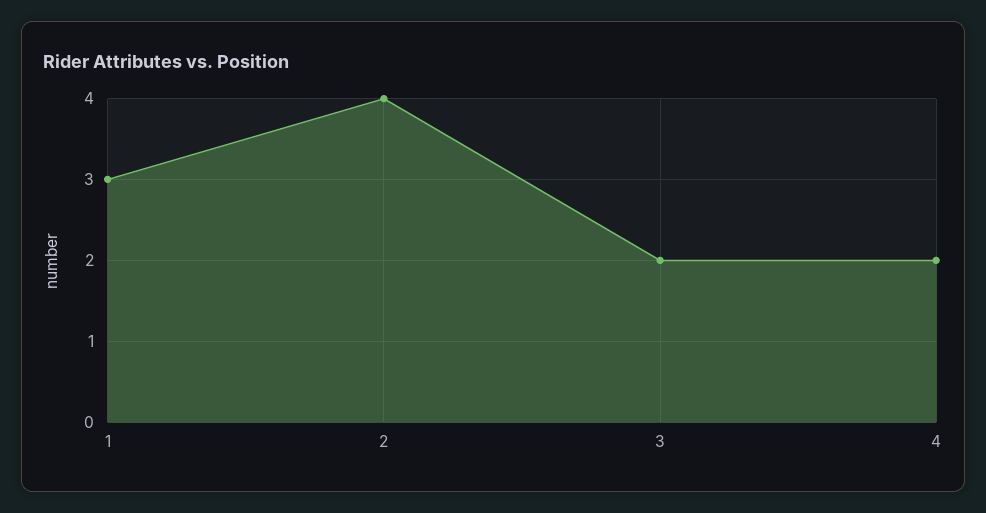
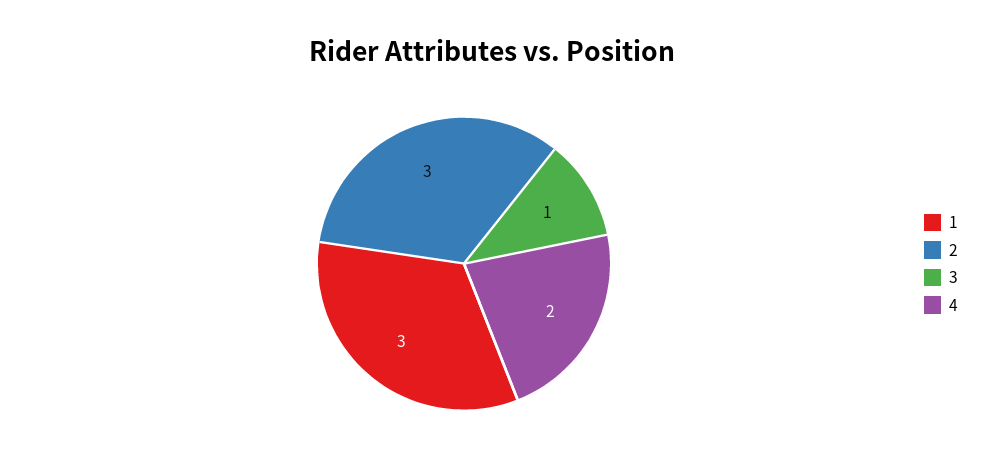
2: 4 -> 3
3: 2 -> 1

